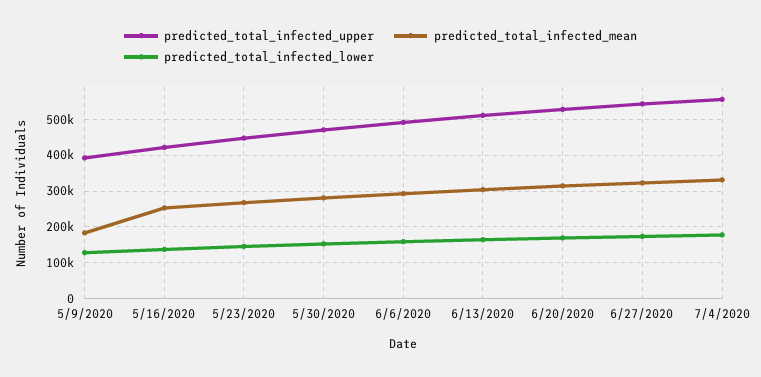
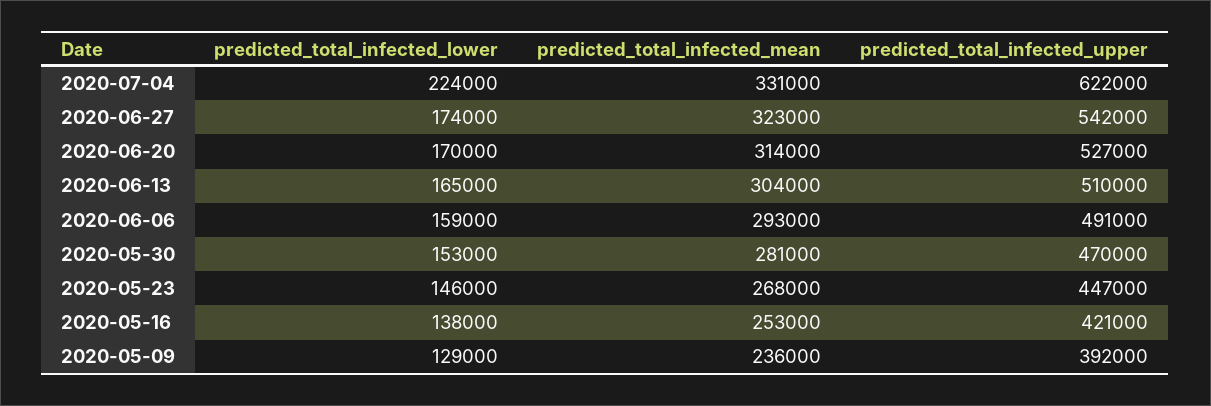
predicted_total_infected_mean, 5/9/2020: 180000 -> 236000
predicted_total_infected_upper, 7/4/2020: 560000 -> 622000
predicted_total_infected_lower, 7/4/2020: 180000 -> 224000

